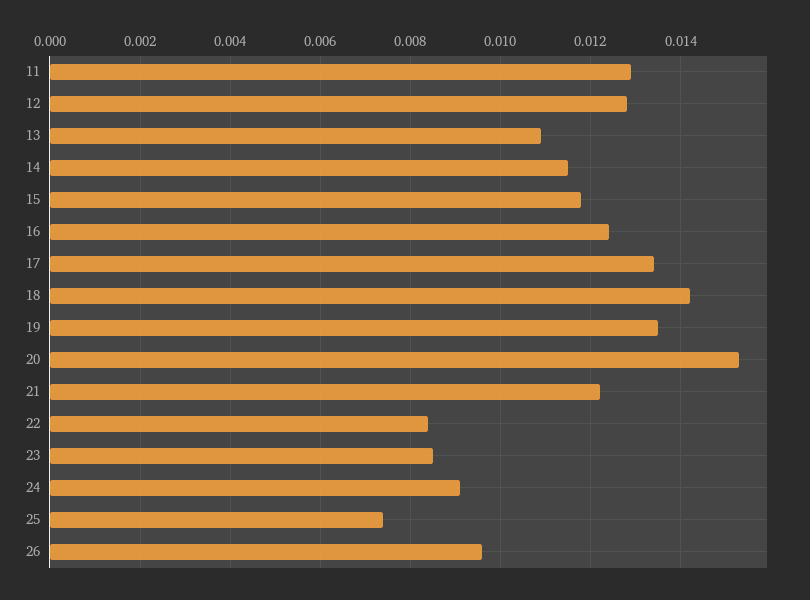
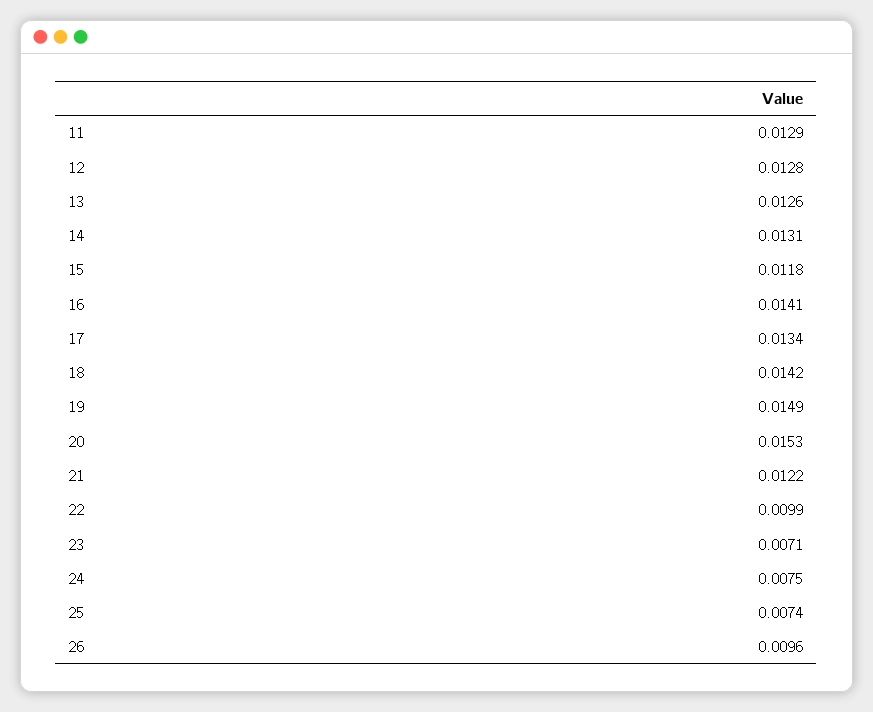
13: 0.011 -> 0.0126
14: 0.0115 -> 0.0131
16: 0.0125 -> 0.0141
19: 0.0135 -> 0.0149
22: 0.0085 -> 0.0099
23: 0.0085 -> 0.0071
24: 0.009 -> 0.0075

